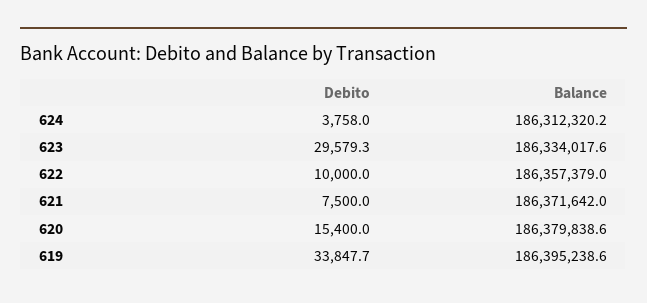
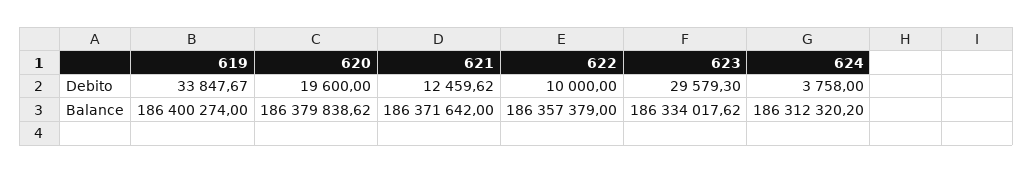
Debito, 621: 7500 -> 12459.62
Debito, 620: 15400 -> 19600
Balance, 619: 186395238.6 -> 186400274

